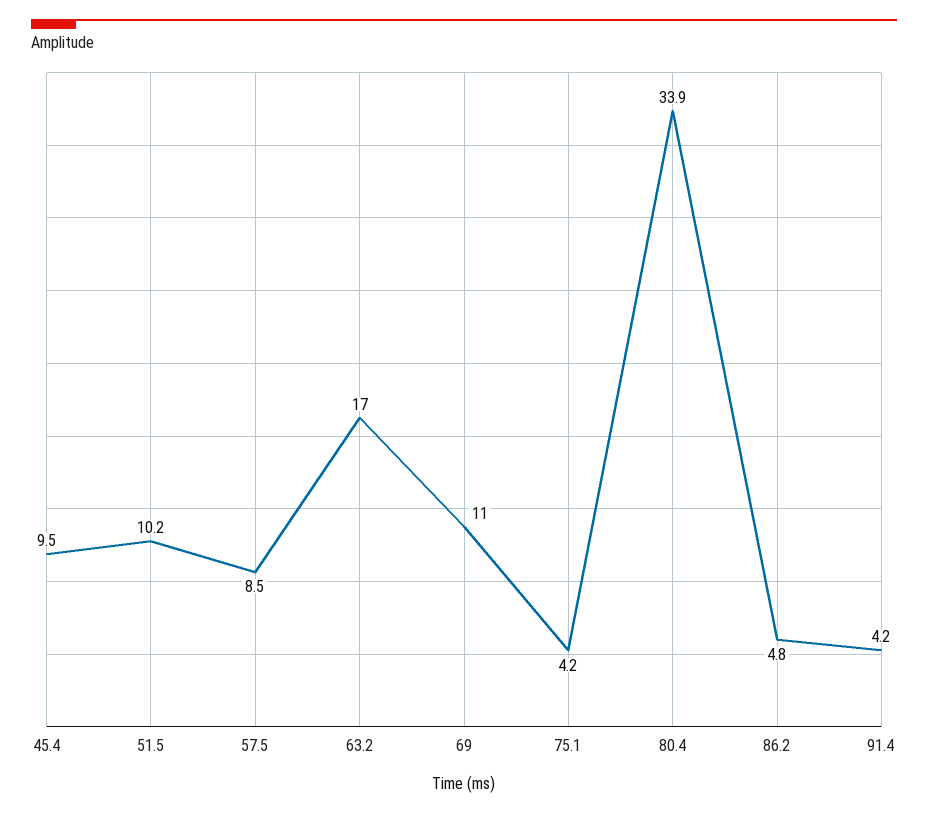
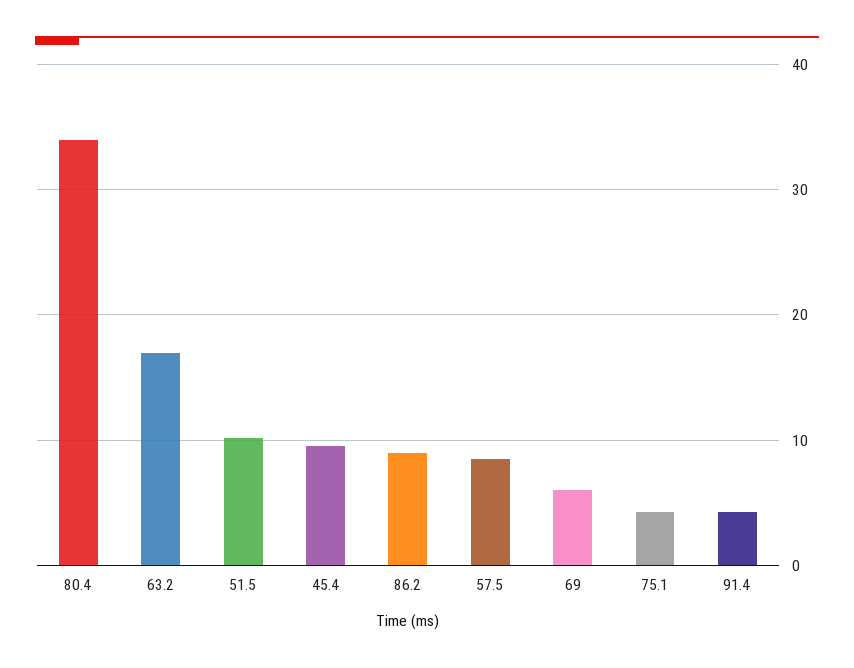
69: 11 -> 6
86.2: 4.8 -> 9

